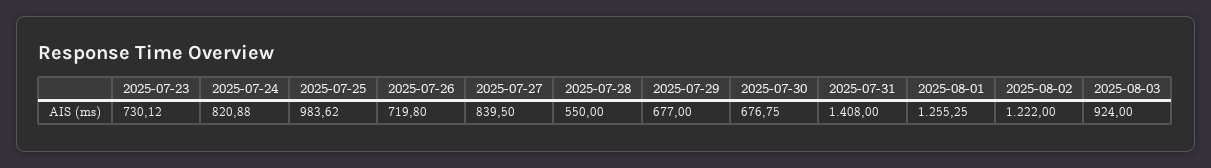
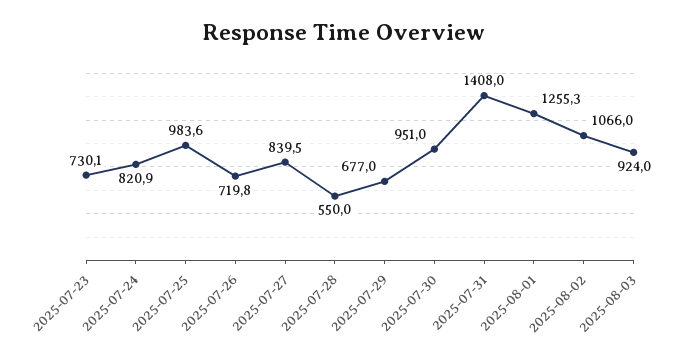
2025-07-30: 676.75 -> 951
2025-08-02: 1222 -> 1066

